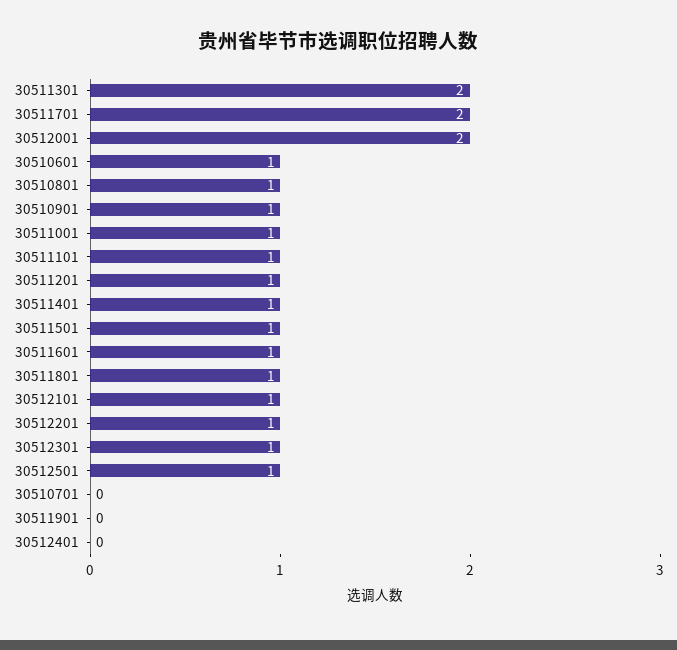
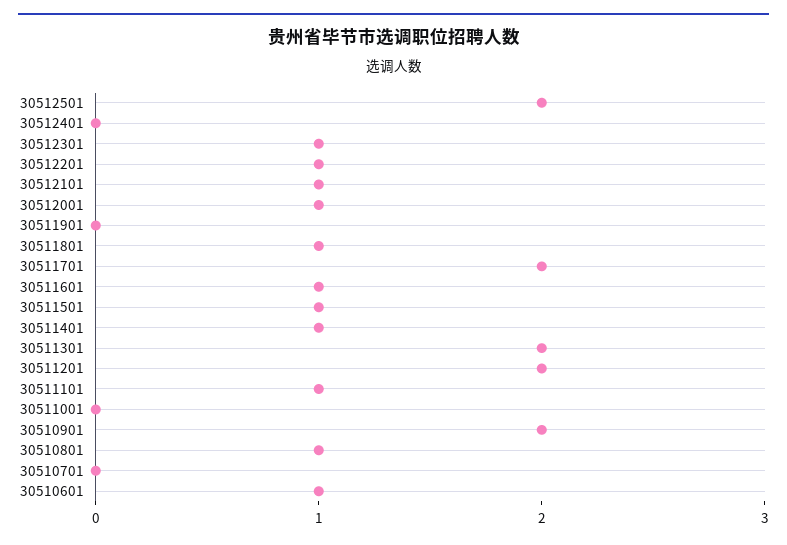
30512001: 2 -> 1
30510901: 1 -> 2
30511001: 1 -> 0
30511201: 1 -> 2
30512501: 1 -> 2

